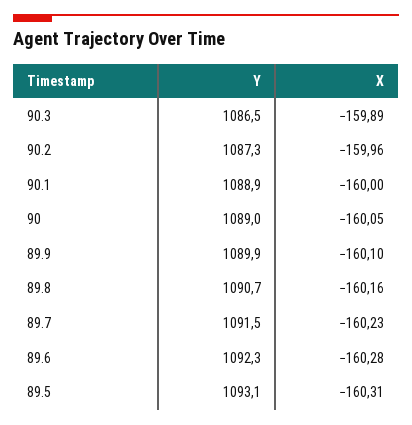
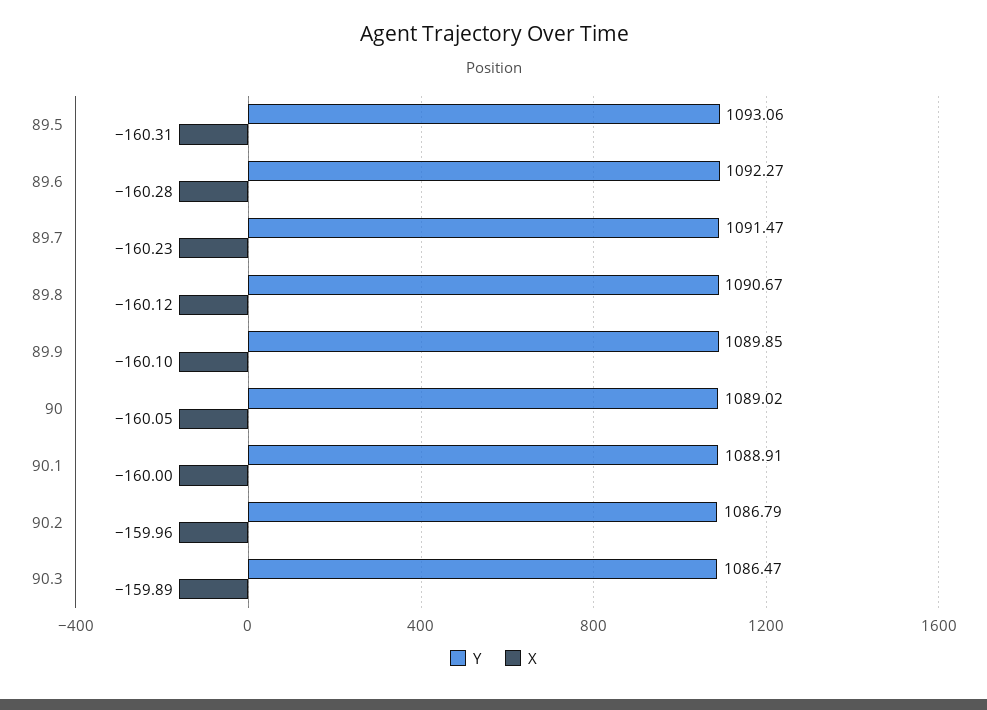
Y, 90.2: 1087.3 -> 1086.79
X, 89.8: -160.16 -> -160.12

